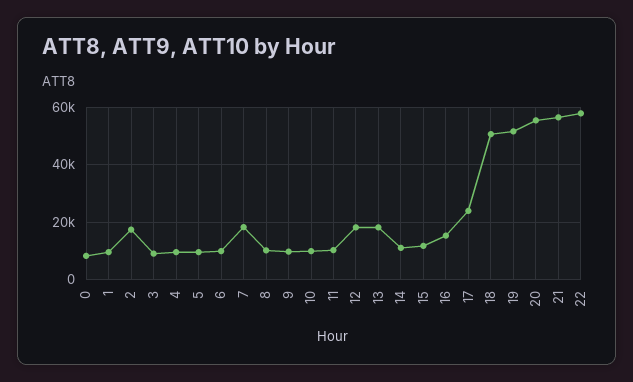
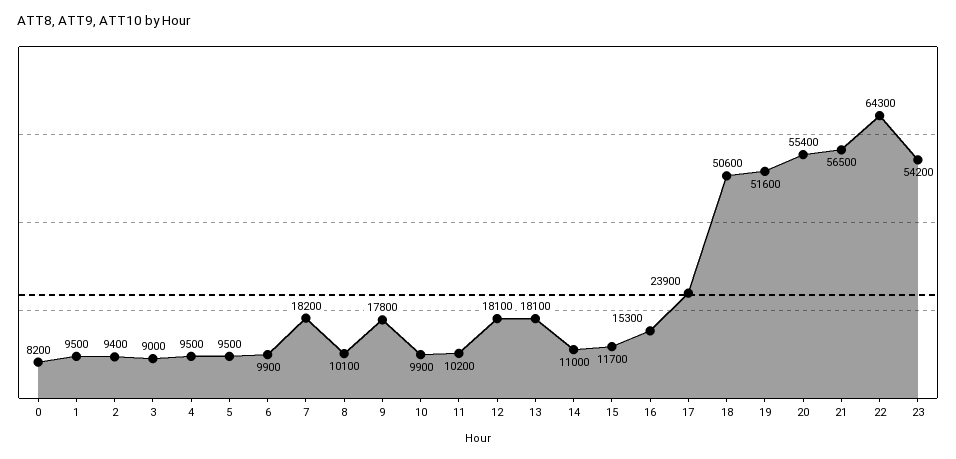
2: 17500 -> 9400
9: 10000 -> 17800
22: 57500 -> 64300
23: none -> 54200

